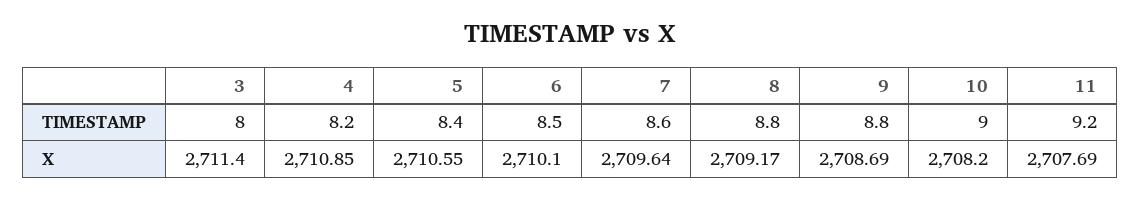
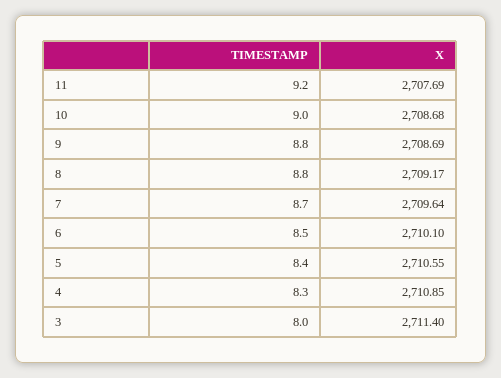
4, TIMESTAMP: 8.2 -> 8.3
7, TIMESTAMP: 8.6 -> 8.7
10, X: 2708.2 -> 2708.68

